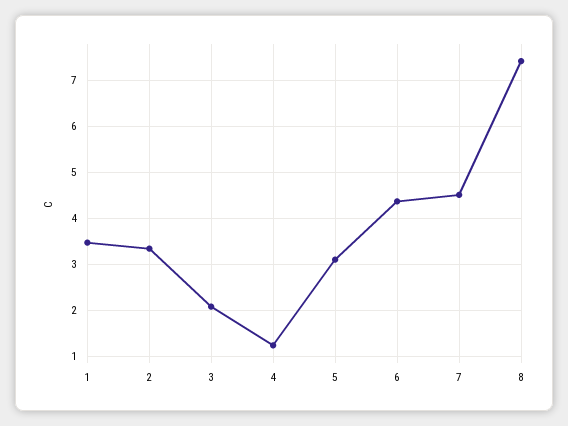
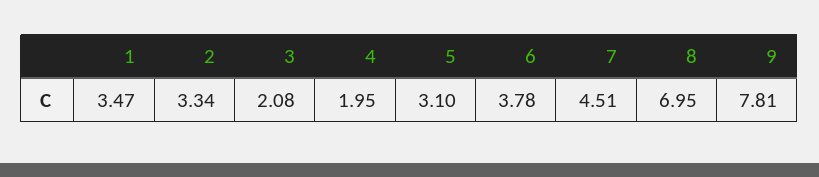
4: 1.2 -> 1.95
6: 4.4 -> 3.78
8: 7.4 -> 6.95
9: none -> 7.81

